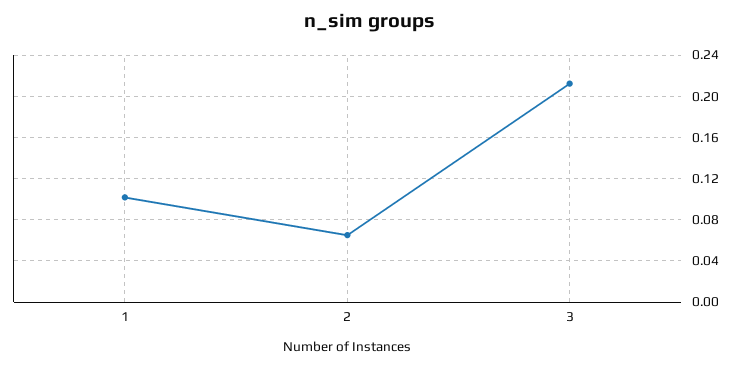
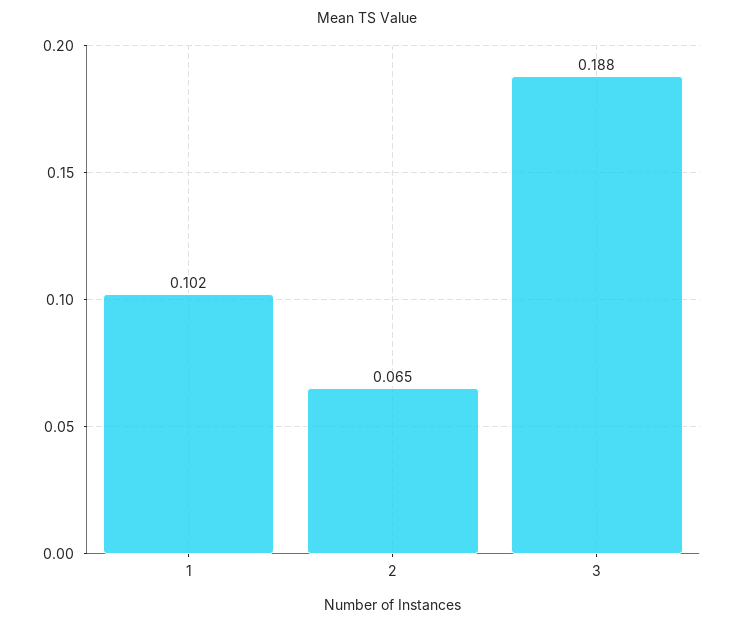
3: 0.21 -> 0.188

